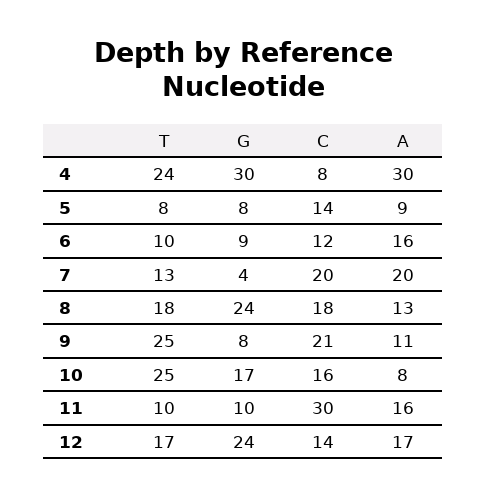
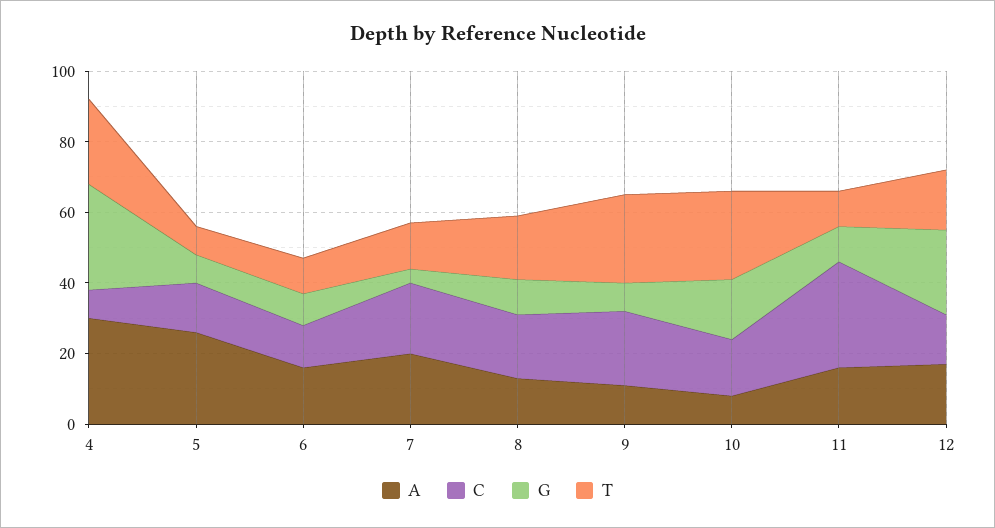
A, 5: 9 -> 25
G, 8: 24 -> 10

